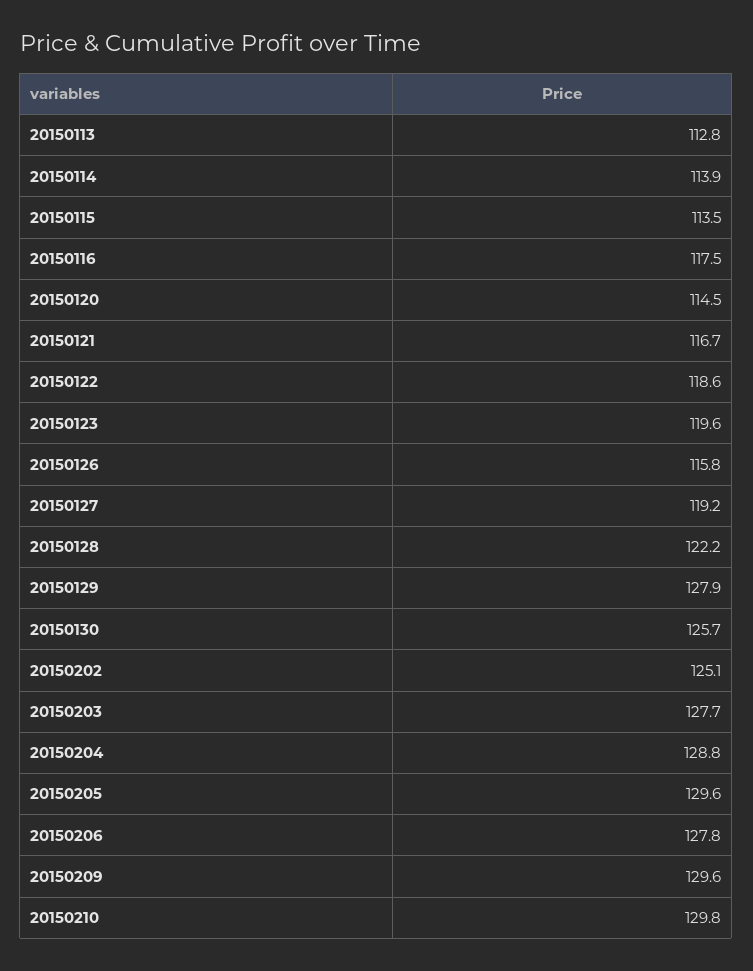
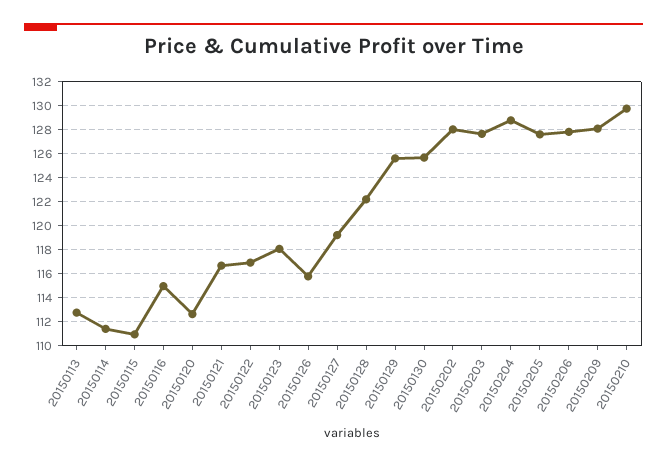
20150114: 113.9 -> 111.5
20150115: 113.5 -> 111
20150116: 117.5 -> 115
20150120: 114.5 -> 112.5
20150122: 118.6 -> 117
20150123: 119.6 -> 118
20150129: 127.9 -> 125.5
20150202: 125.1 -> 128
20150205: 129.6 -> 127.5
20150209: 129.6 -> 128

